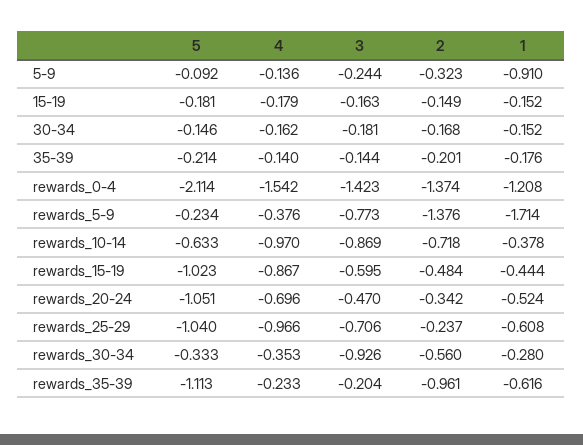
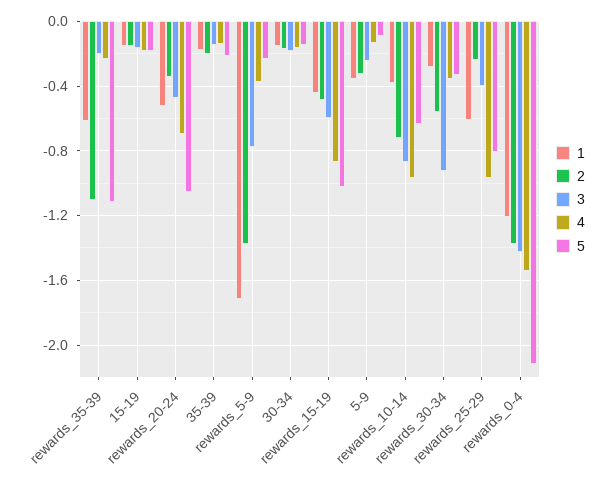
1, 5-9: -0.91 -> -0.35
5, rewards_25-29: -1.04 -> -0.8
3, rewards_25-29: -0.706 -> -0.4
2, rewards_35-39: -0.961 -> -1.1

